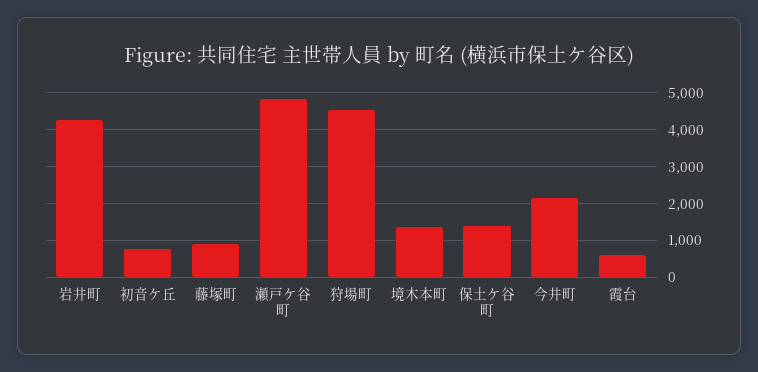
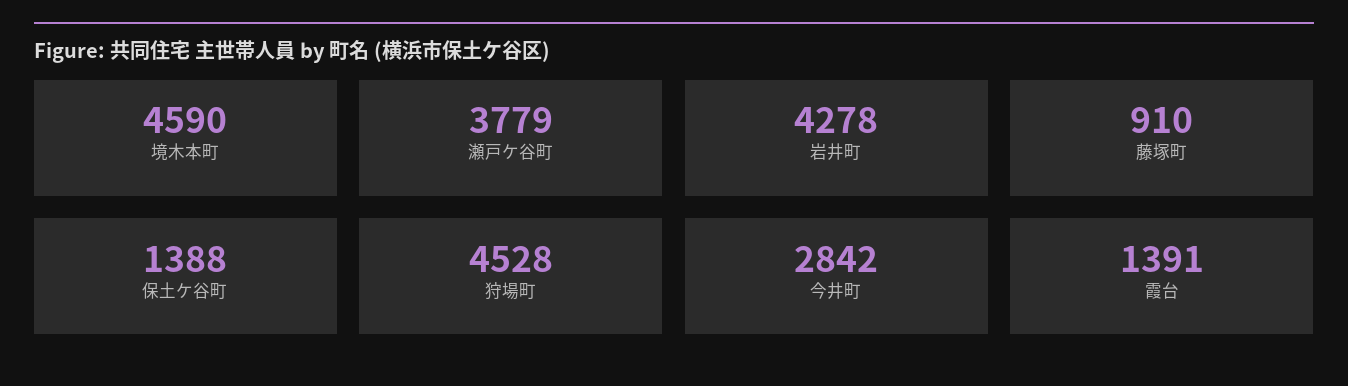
初音ケ丘: 800 -> none
瀬戸ケ谷町: 4800 -> 3779
境木本町: 1400 -> 4590
今井町: 2200 -> 2842
霞台: 600 -> 1391

